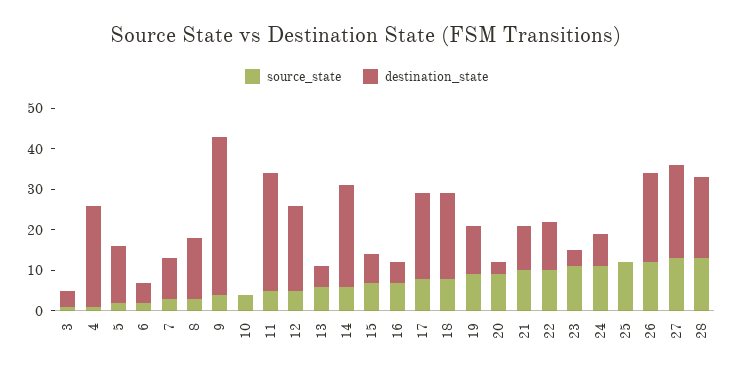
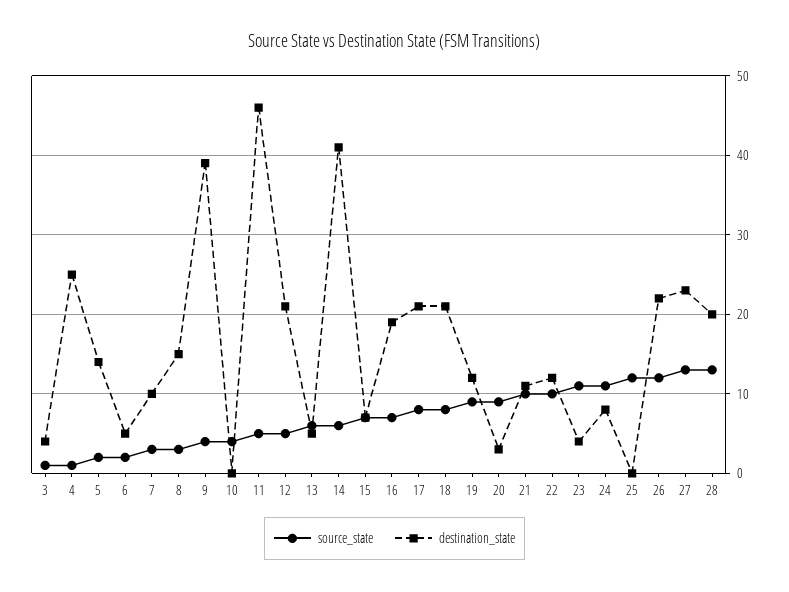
destination_state, 11: 30 -> 46
destination_state, 14: 25 -> 41
destination_state, 16: 5 -> 19

